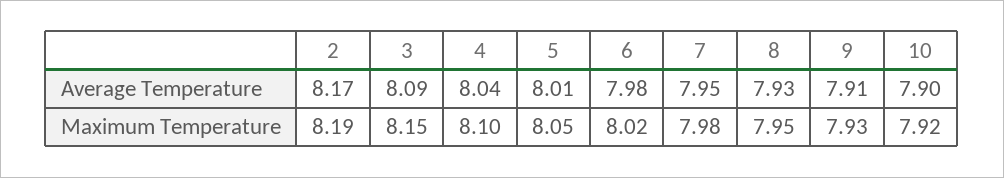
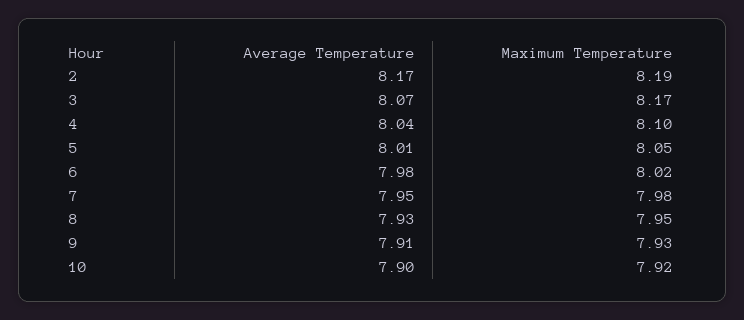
3, Average Temperature: 8.09 -> 8.07
3, Maximum Temperature: 8.15 -> 8.17

